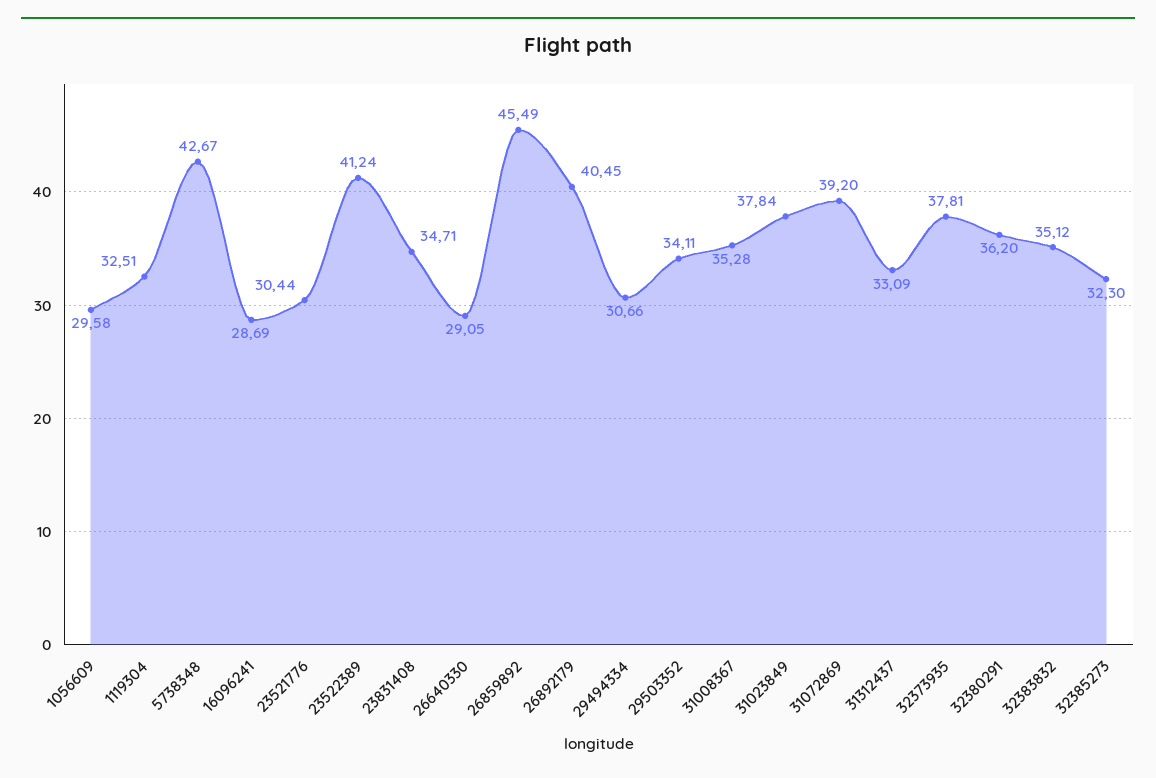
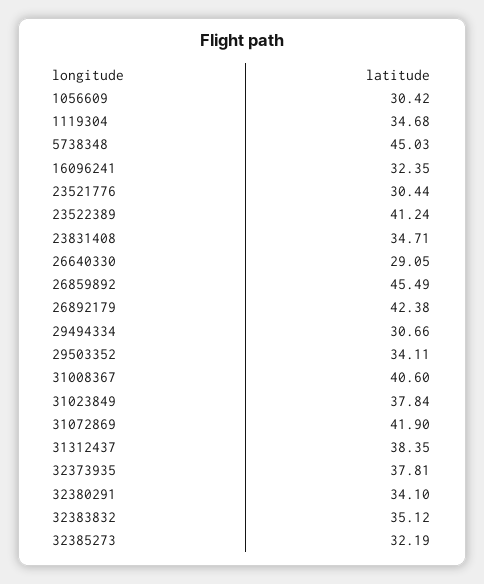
1056609: 29.58 -> 30.42
1119304: 32.51 -> 34.68
5738348: 42.67 -> 45.03
16096241: 28.69 -> 32.35
26892179: 40.45 -> 42.38
31008367: 35.28 -> 40.6
31072869: 39.2 -> 41.9
31312437: 33.09 -> 38.35
32380291: 36.2 -> 34.1
32385273: 32.3 -> 32.19

